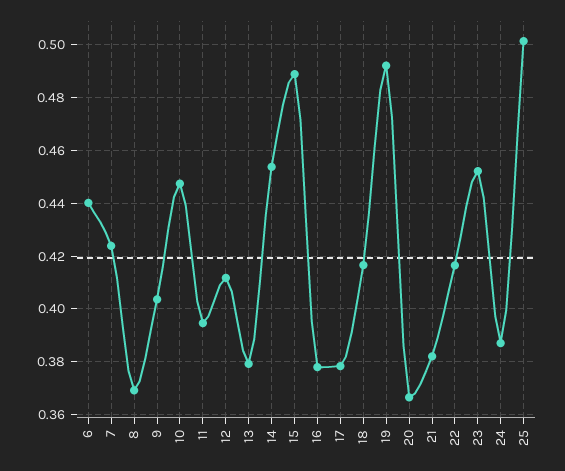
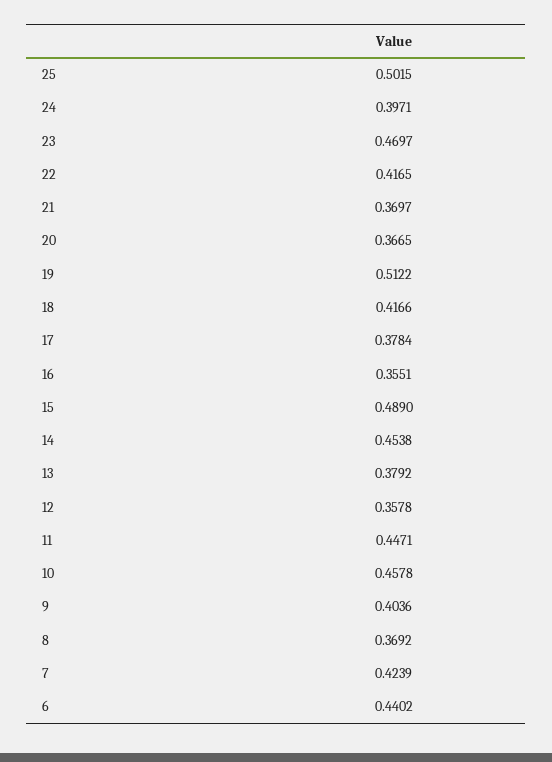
10: 0.4475 -> 0.4578
11: 0.395 -> 0.4471
12: 0.4125 -> 0.3578
16: 0.3775 -> 0.3551
19: 0.4925 -> 0.5122
21: 0.3825 -> 0.3697
23: 0.4525 -> 0.4697
24: 0.3875 -> 0.3971

